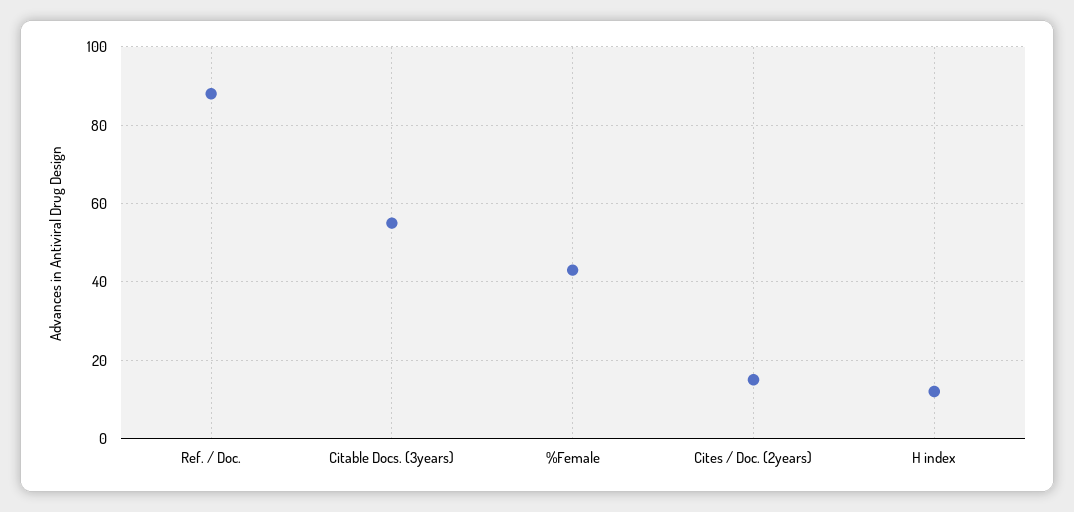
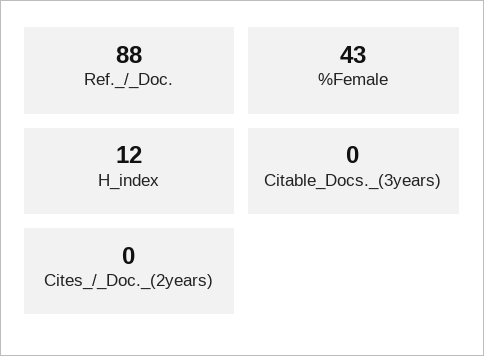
Citable Docs. (3years): 55 -> 0
Cites / Doc. (2years): 15 -> 0

